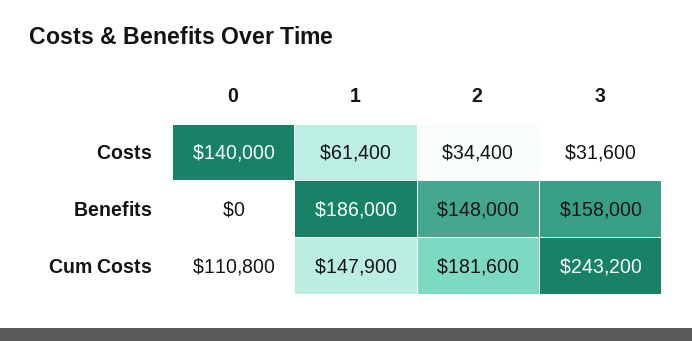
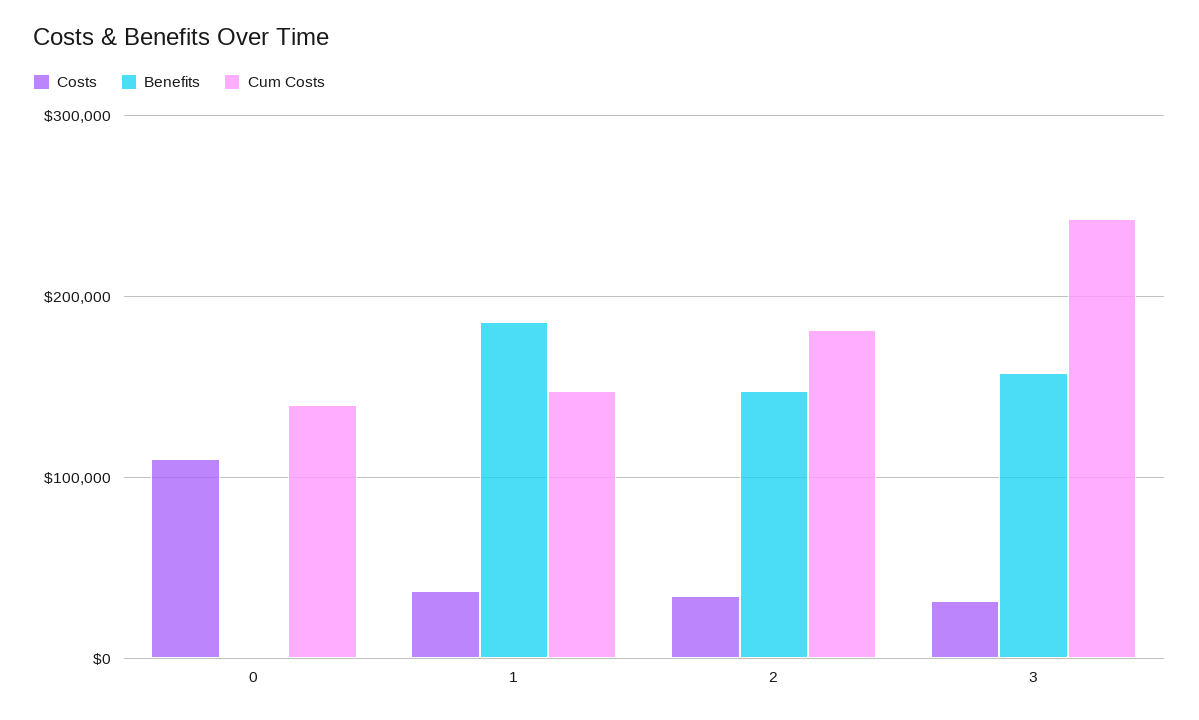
Costs, 0: 140000 -> 110000
Costs, 1: 61400 -> 40000
Cum Costs, 0: 110800 -> 140000

